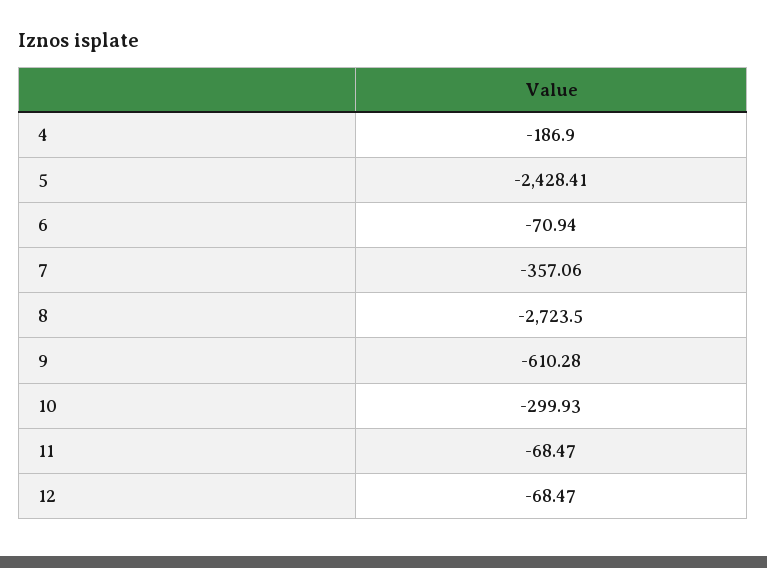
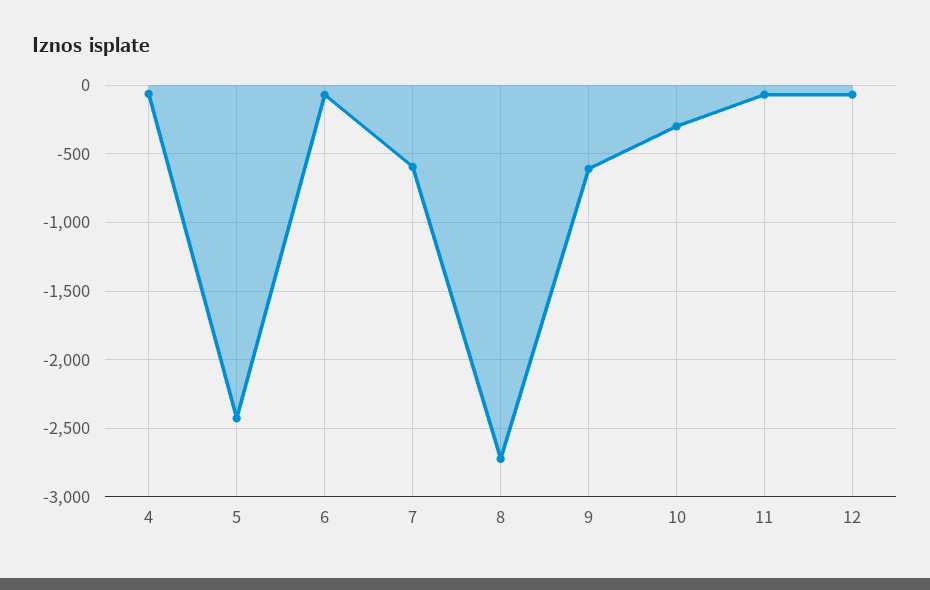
4: -186.9 -> -50
7: -357.06 -> -600

